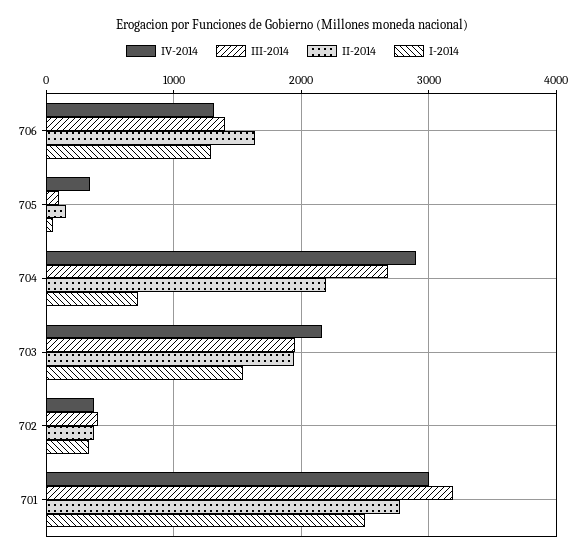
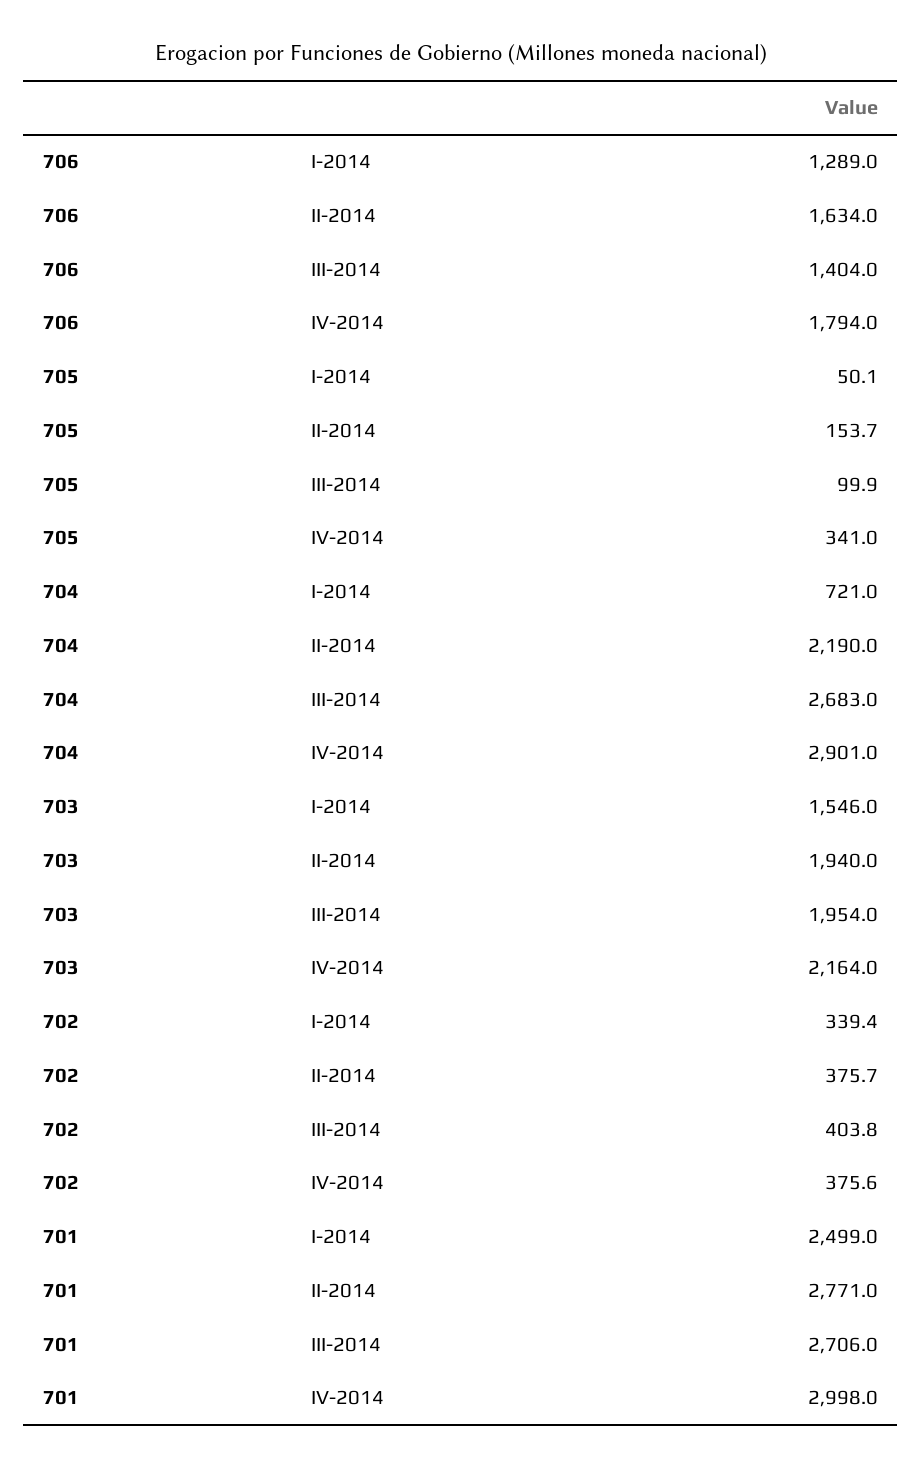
IV-2014, 706: 1300 -> 1794
III-2014, 701: 3200 -> 2706

